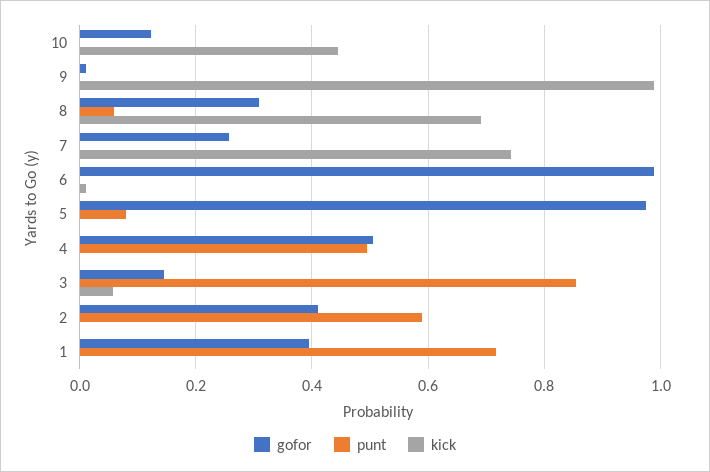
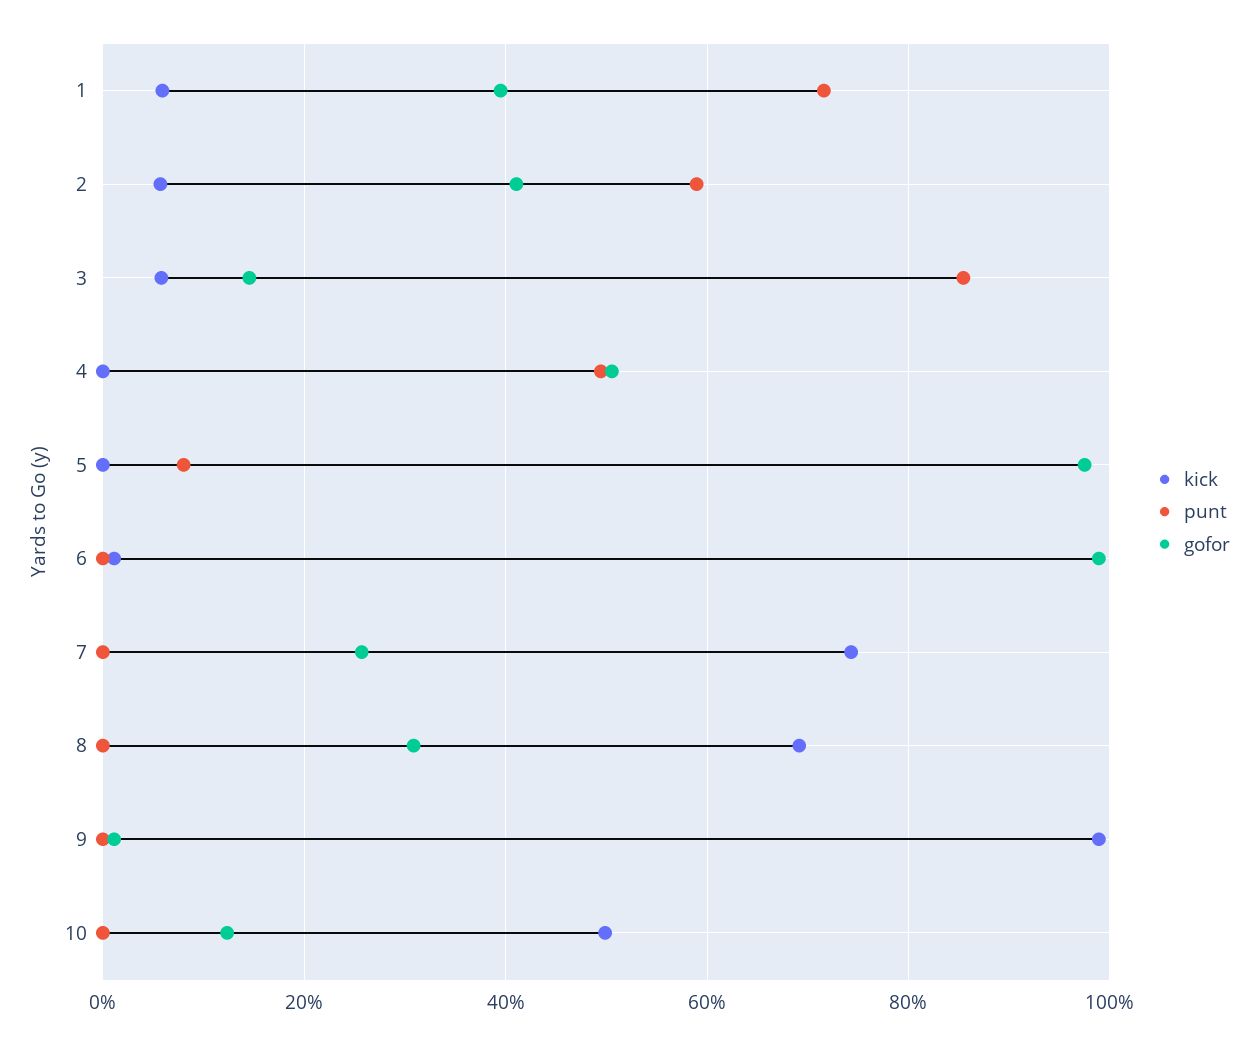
kick, 10: 0.44 -> 0.5
punt, 8: 0.06 -> 0
kick, 2: 0 -> 0.06
kick, 1: 0 -> 0.06

